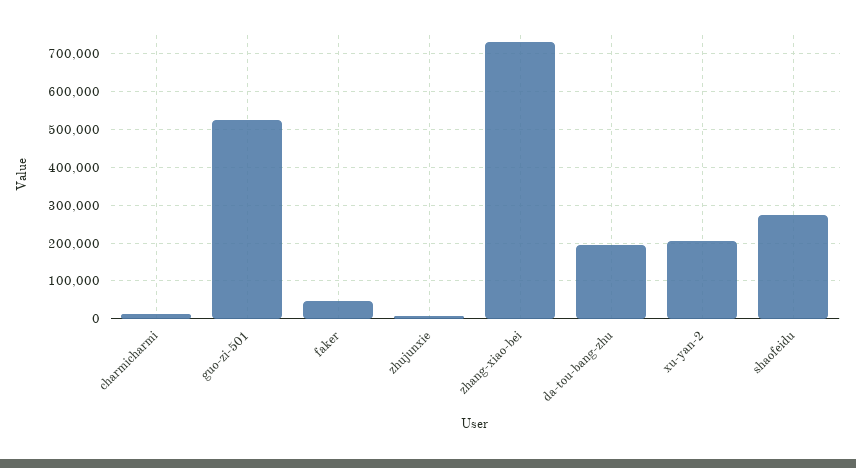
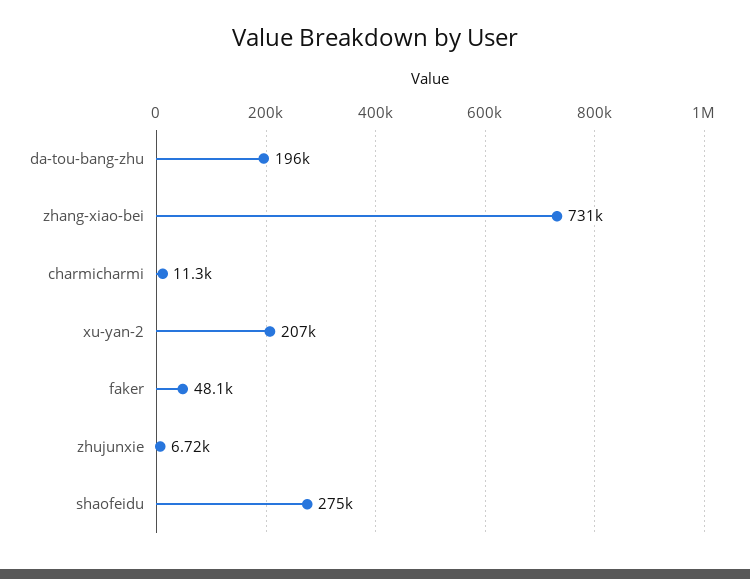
guo-zi-501: 520000 -> none

